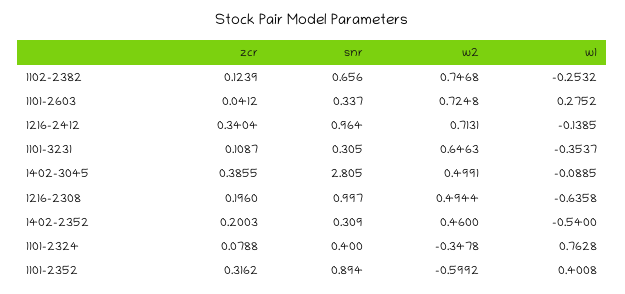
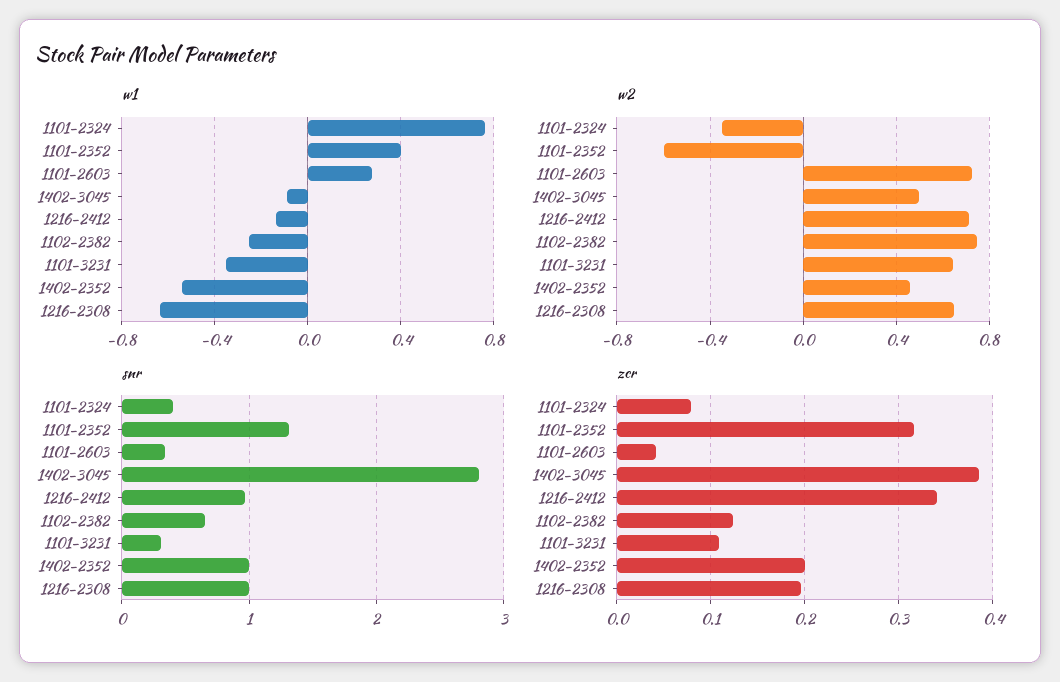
w2, 1216-2308: 0.4944 -> 0.65
snr, 1402-2352: 0.309 -> 1
snr, 1101-2352: 0.894 -> 1.3

